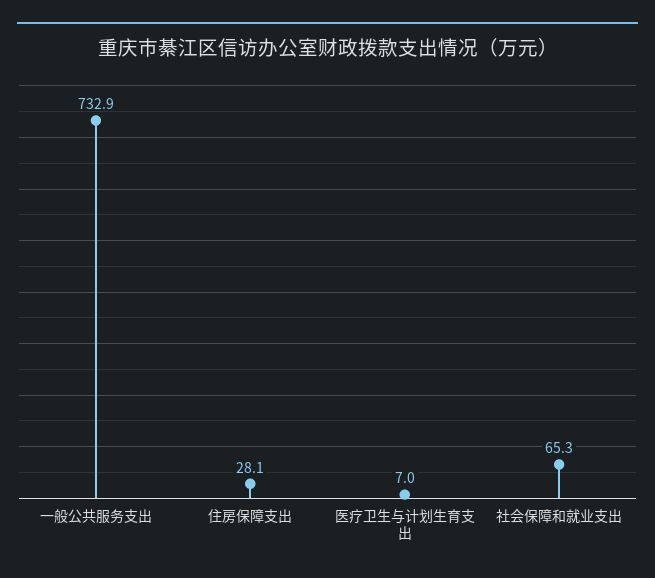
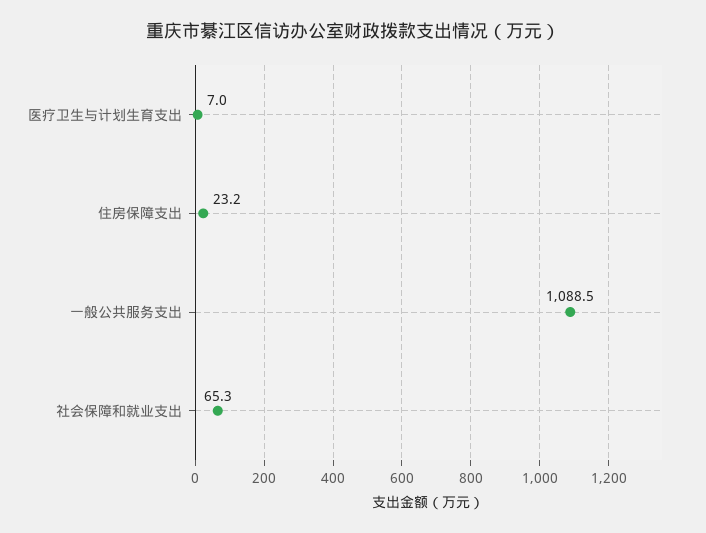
一般公共服务支出: 732.9 -> 1088.5
住房保障支出: 28.1 -> 23.2

